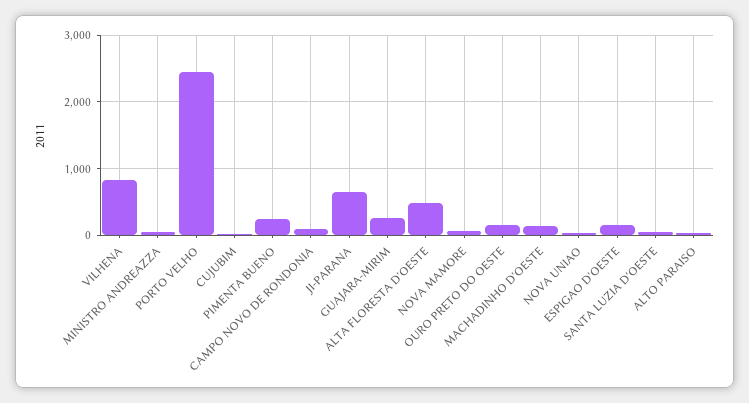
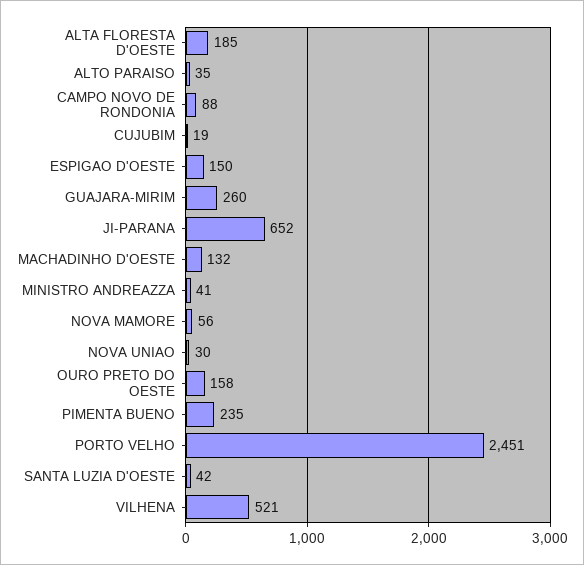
VILHENA: 800 -> 521
ALTA FLORESTA D'OESTE: 500 -> 185

